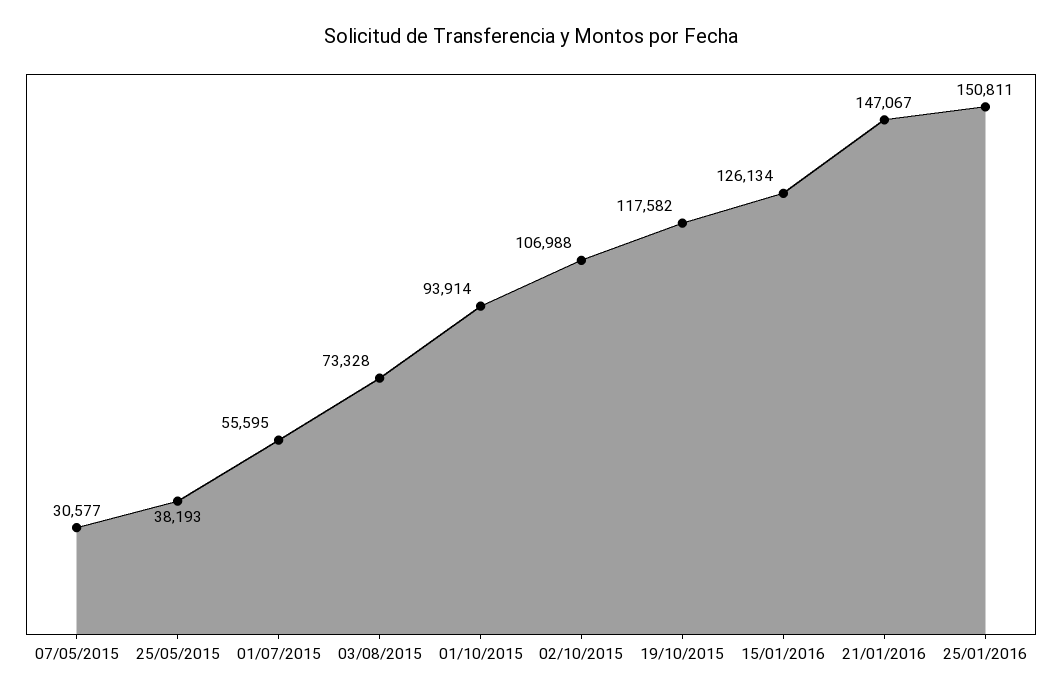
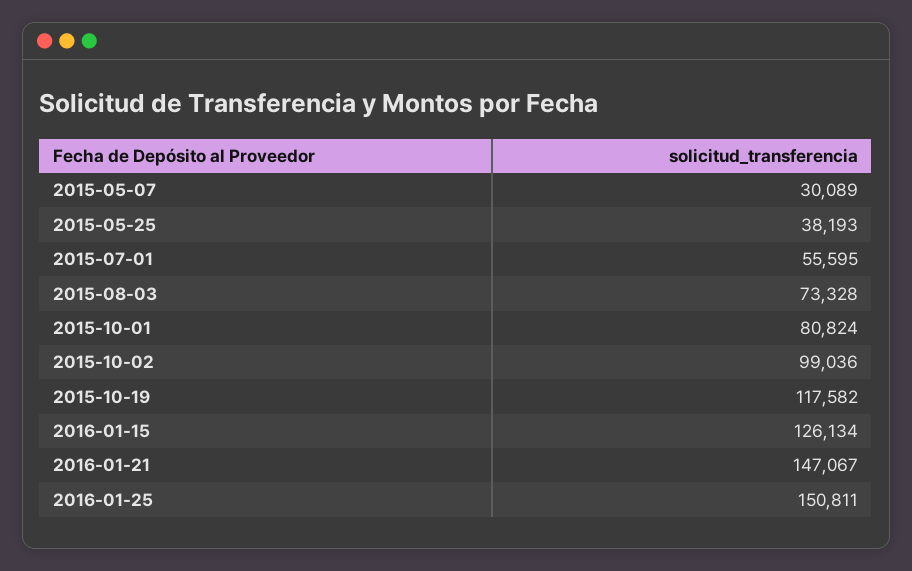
07/05/2015: 30577 -> 30089
01/10/2015: 93914 -> 80824
02/10/2015: 106988 -> 99036

